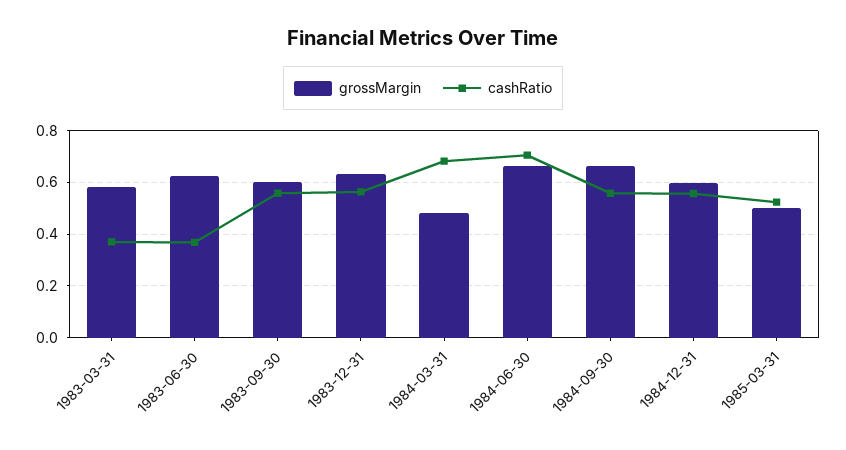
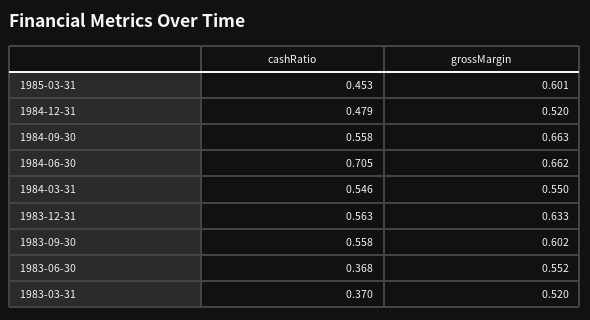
grossMargin, 1983-03-31: 0.575 -> 0.52
grossMargin, 1983-06-30: 0.625 -> 0.552
grossMargin, 1984-03-31: 0.475 -> 0.55
cashRatio, 1984-03-31: 0.675 -> 0.546
grossMargin, 1984-12-31: 0.6 -> 0.52
cashRatio, 1984-12-31: 0.55 -> 0.479
grossMargin, 1985-03-31: 0.5 -> 0.601
cashRatio, 1985-03-31: 0.525 -> 0.453

